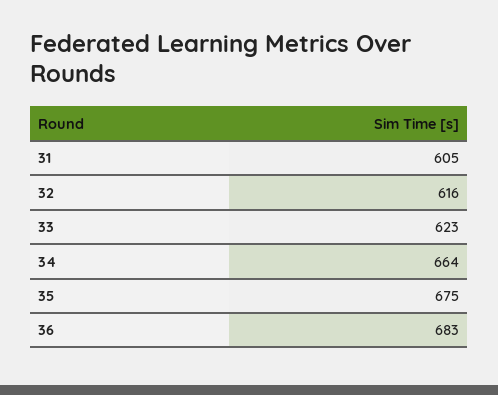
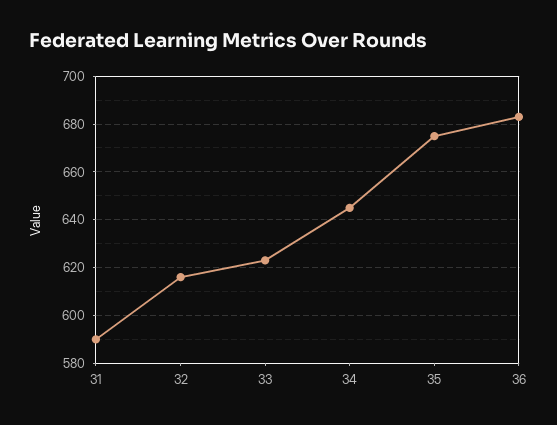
31: 605 -> 590
34: 664 -> 645

